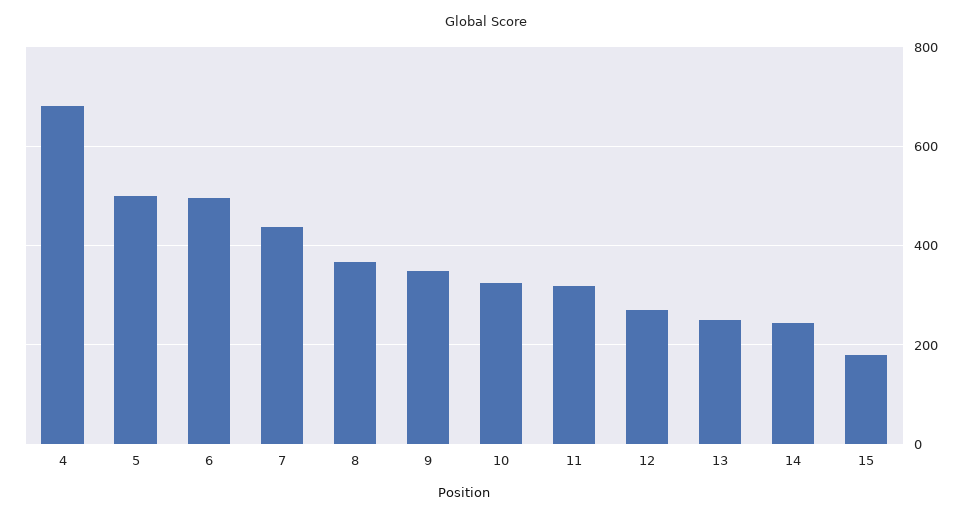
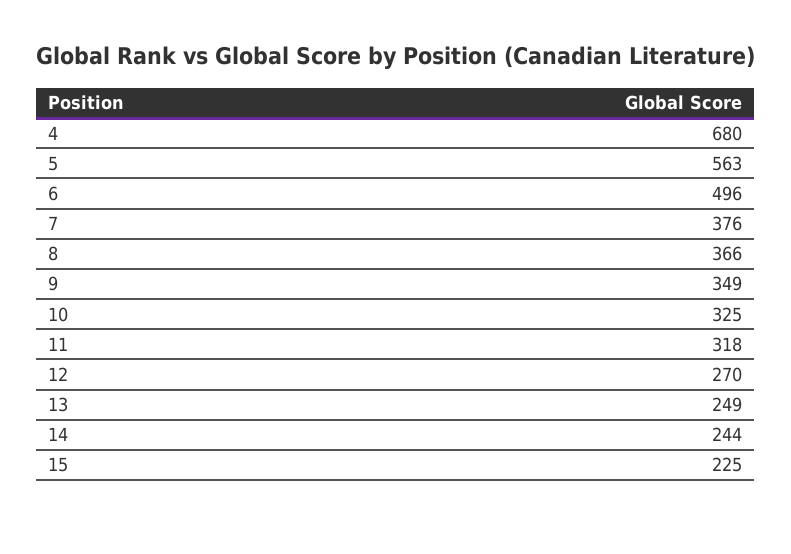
5: 500 -> 563
7: 440 -> 376
15: 180 -> 225

